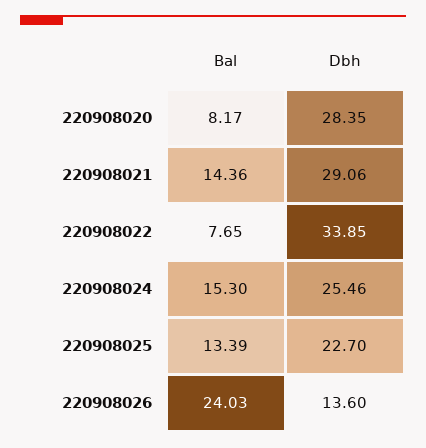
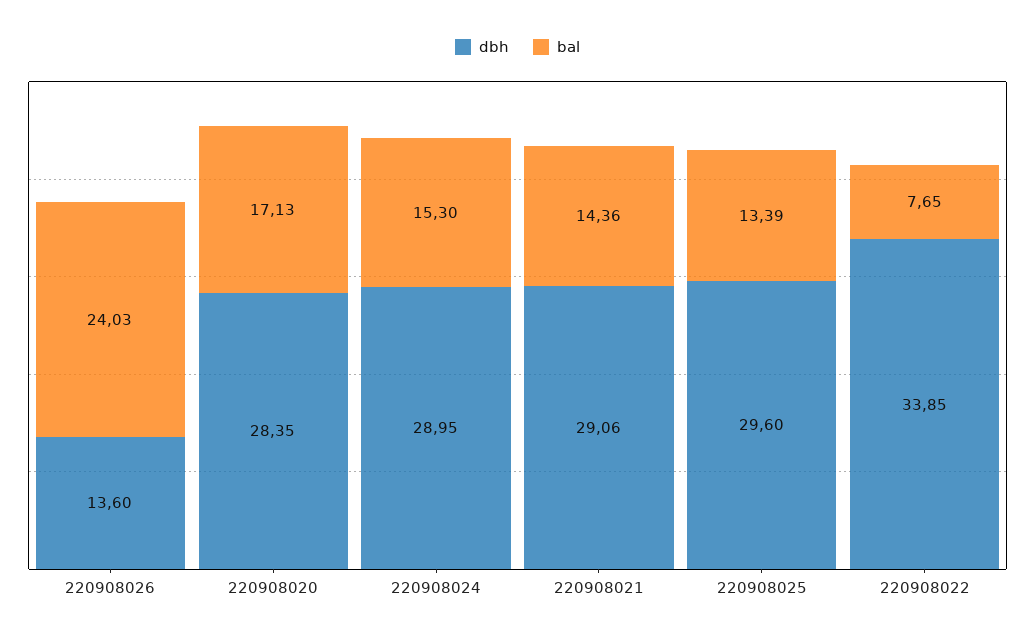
Bal, 220908020: 8.17 -> 17.13
Dbh, 220908024: 25.46 -> 28.95
Dbh, 220908025: 22.7 -> 29.6

